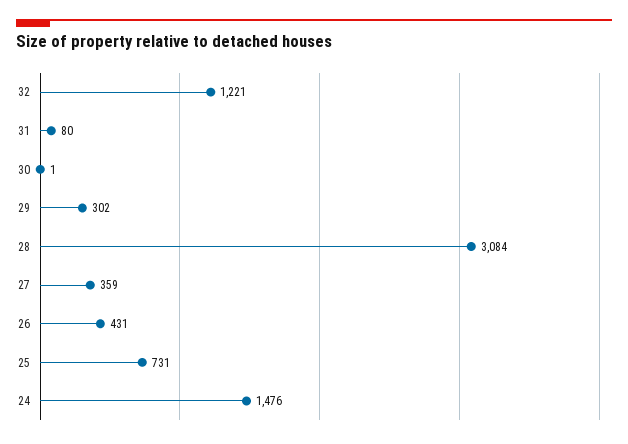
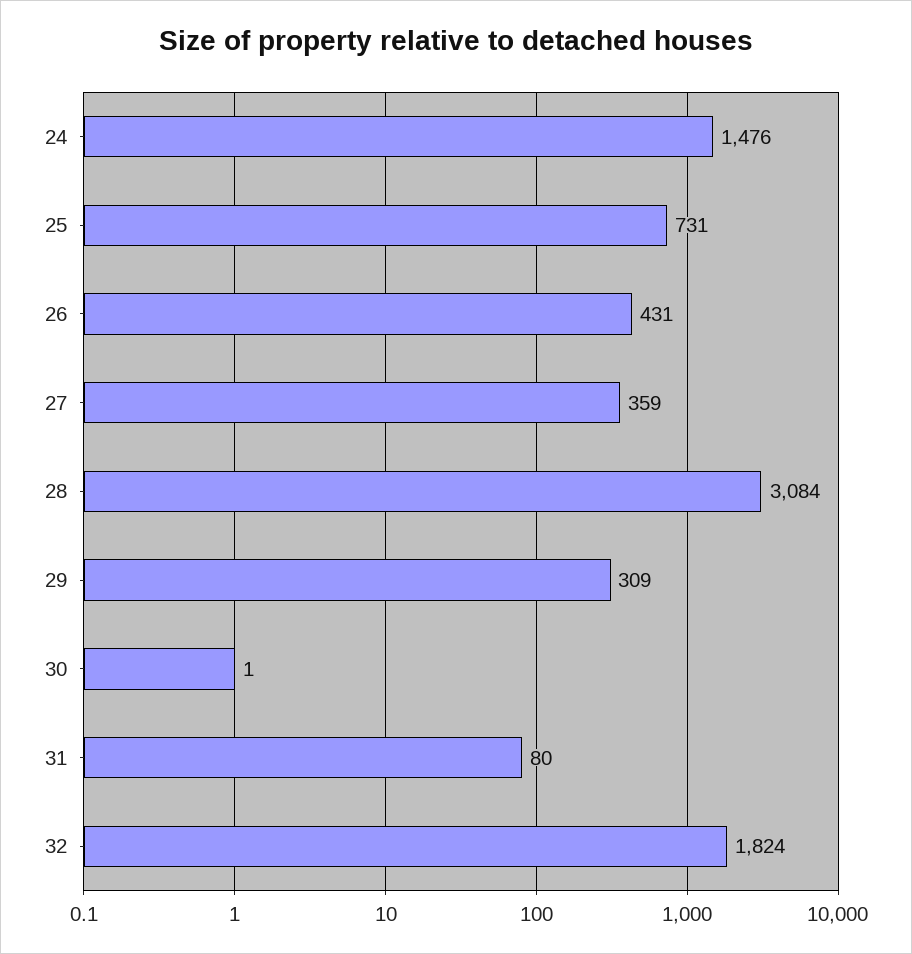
32: 1221 -> 1824
29: 302 -> 309

